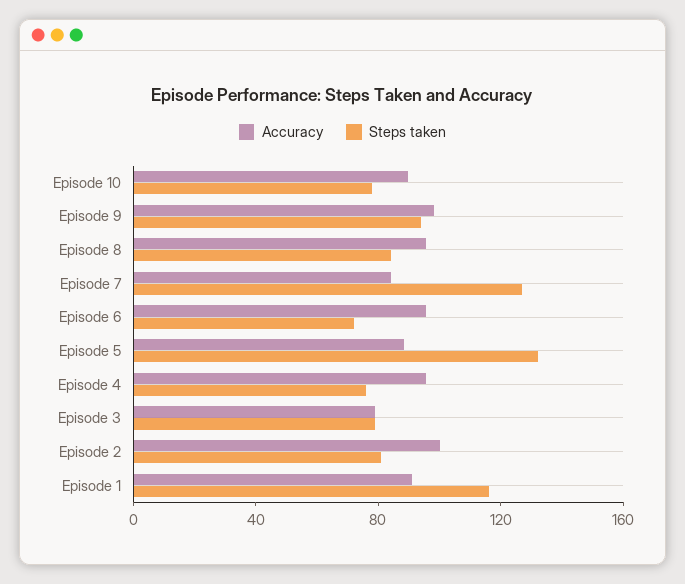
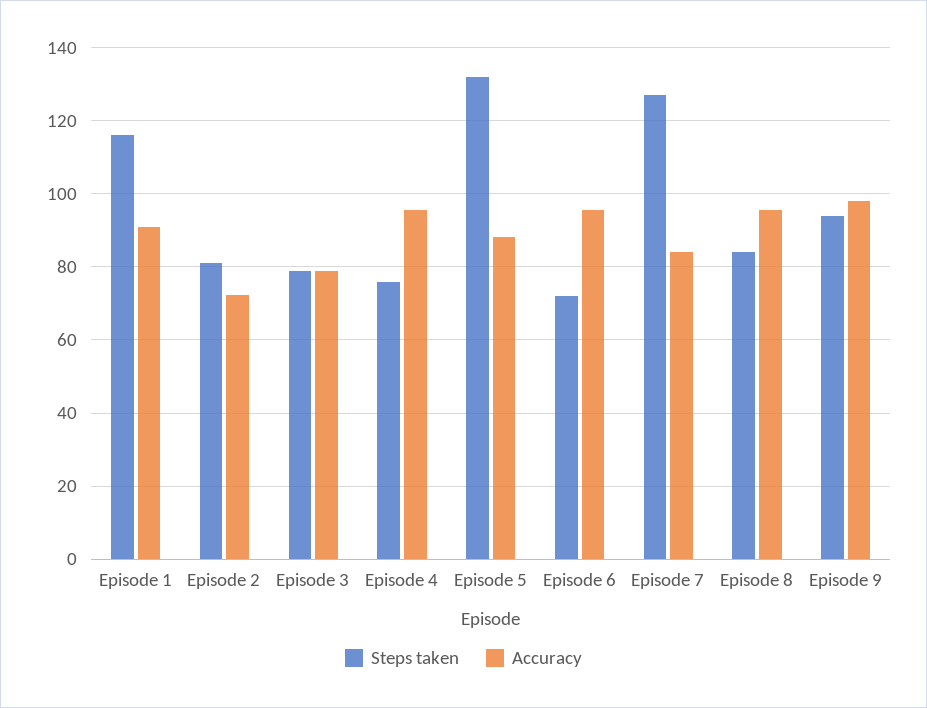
Accuracy, Episode 10: 90 -> none
Steps taken, Episode 10: 80 -> none
Accuracy, Episode 2: 100 -> 72

